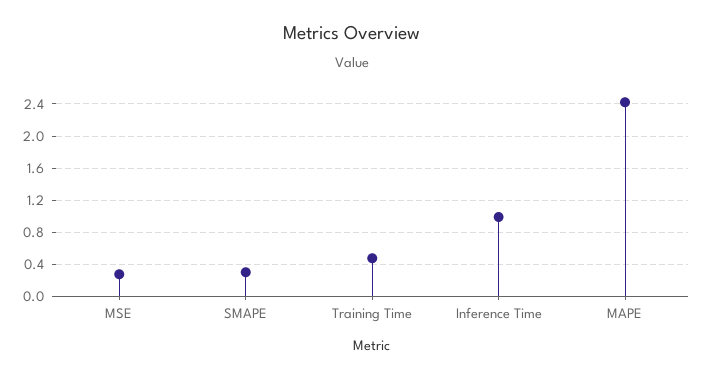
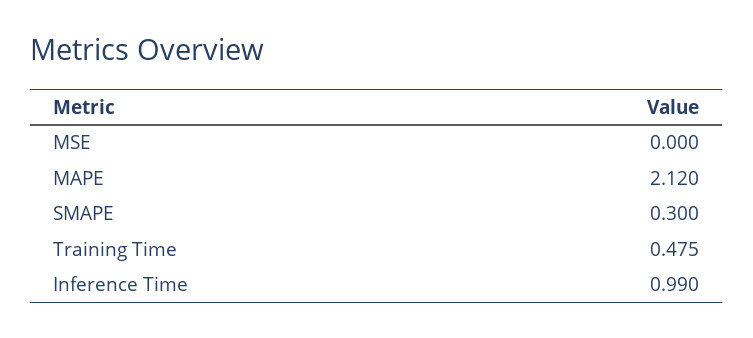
MSE: 0.3 -> 0
MAPE: 2.4 -> 2.12

